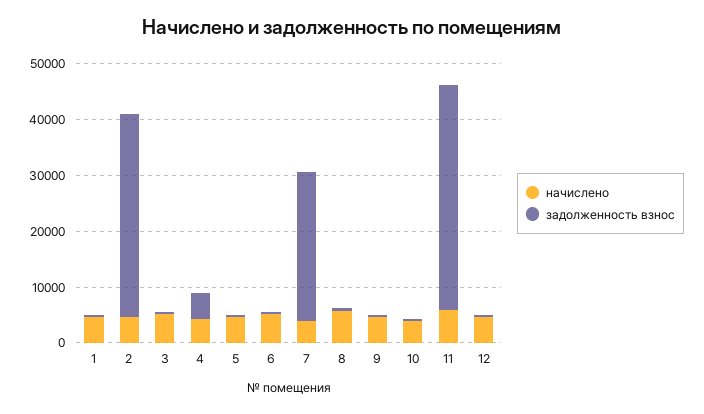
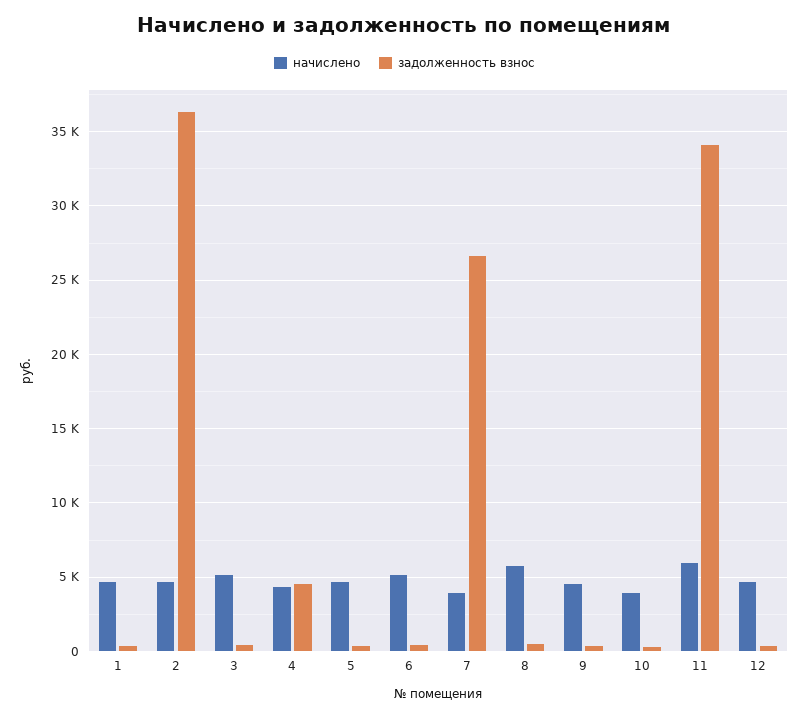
задолженность взнос, 11: 40000 -> 34000

